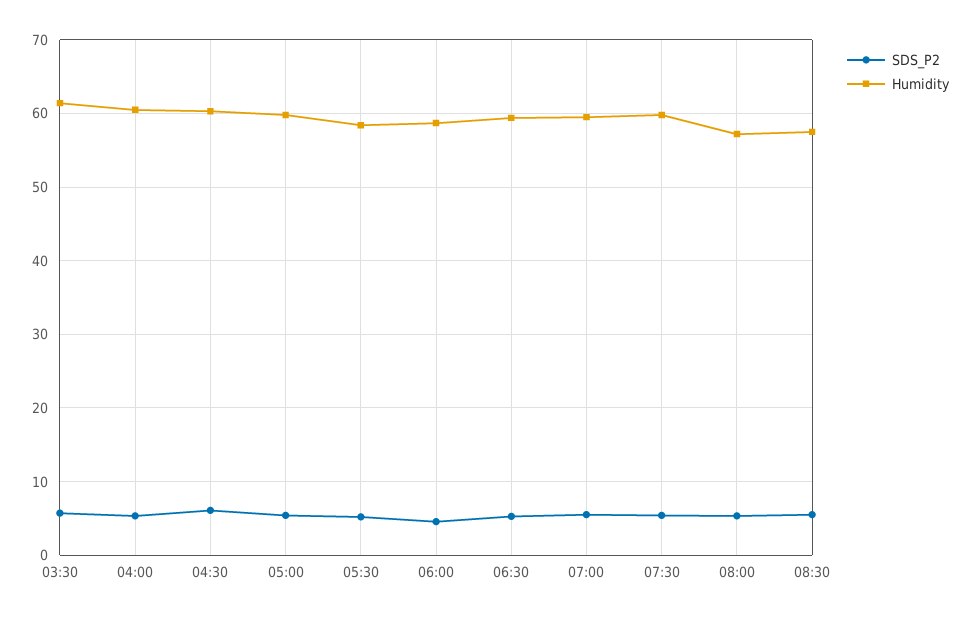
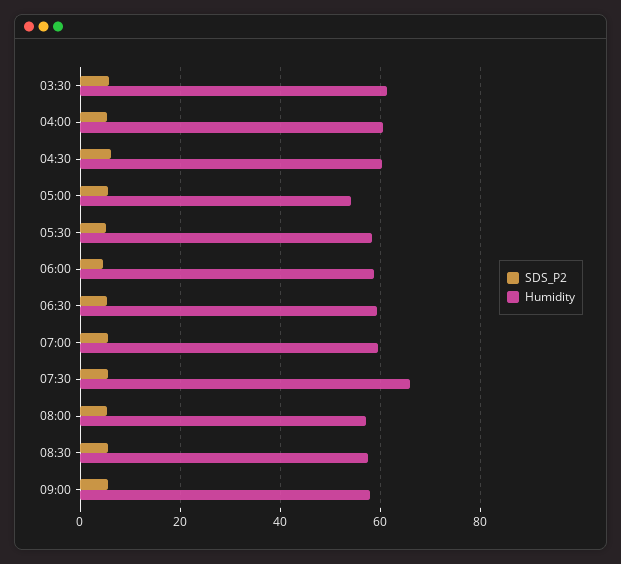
Humidity, 05:00: 60 -> 54
Humidity, 07:30: 60 -> 66
SDS_P2, 09:00: none -> 6
Humidity, 09:00: none -> 58

